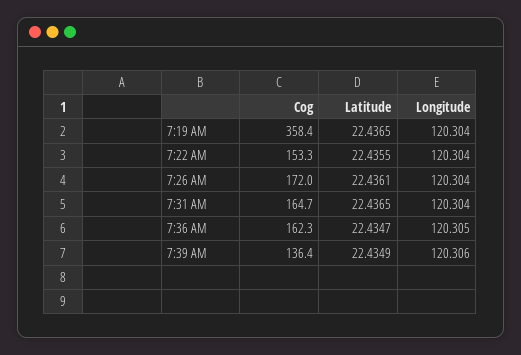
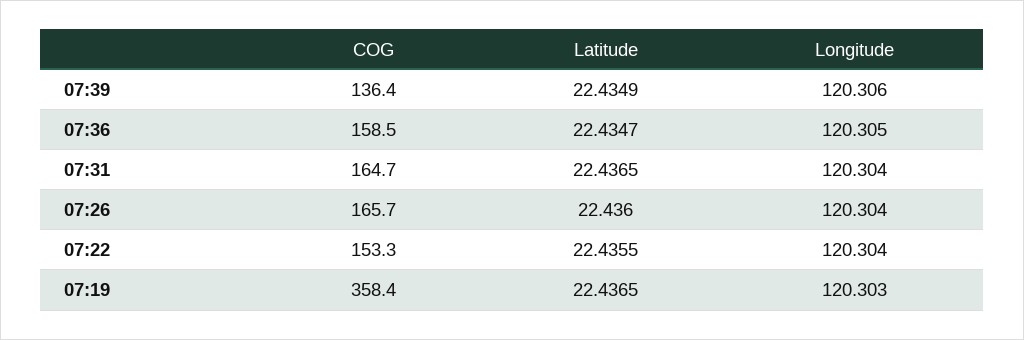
Longitude, 7:19 AM: 120.304 -> 120.303
Cog, 7:26 AM: 172 -> 165.7
Latitude, 7:26 AM: 22.4361 -> 22.436
Cog, 7:36 AM: 162.3 -> 158.5

